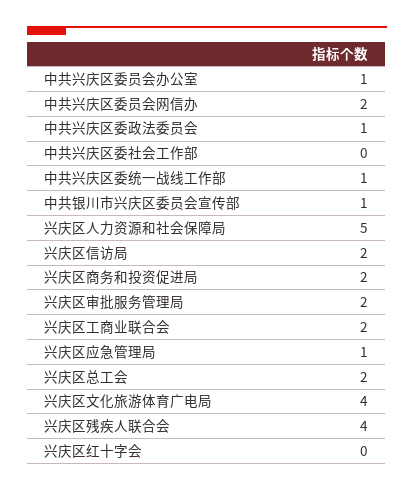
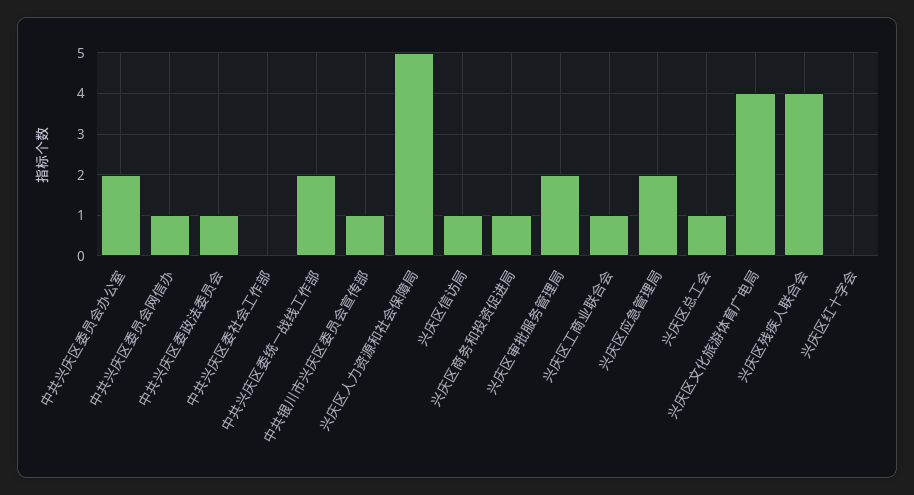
中共兴庆区委员会办公室: 1 -> 2
中共兴庆区委员会网信办: 2 -> 1
中共兴庆区委统一战线工作部: 1 -> 2
兴庆区信访局: 2 -> 1
兴庆区商务和投资促进局: 2 -> 1
兴庆区工商业联合会: 2 -> 1
兴庆区应急管理局: 1 -> 2
兴庆区总工会: 2 -> 1

